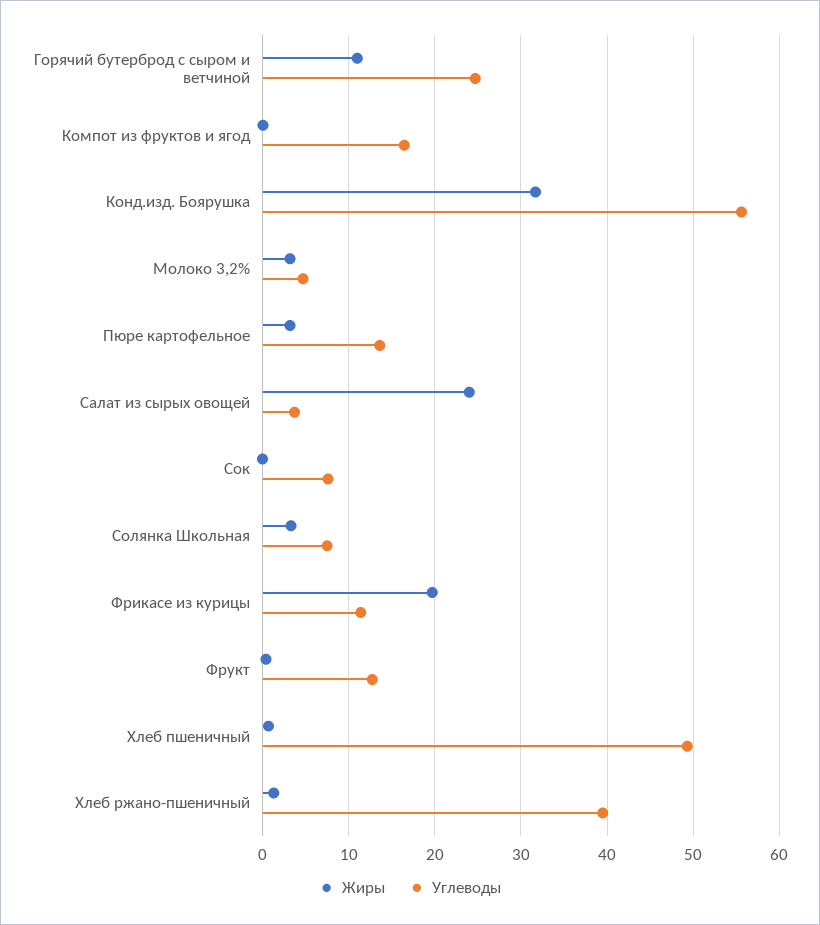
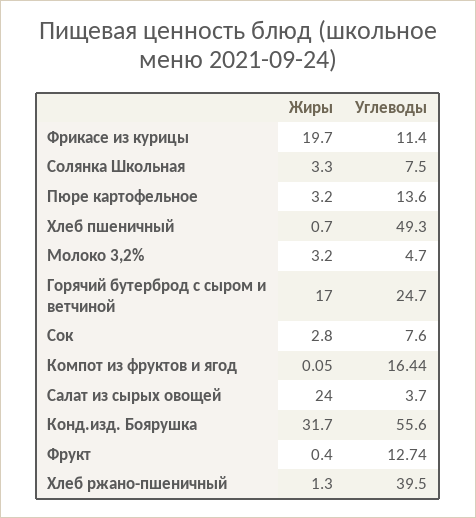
Жиры, Горячий бутерброд с сыром и ветчиной: 11 -> 17
Жиры, Сок: 0 -> 2.8

